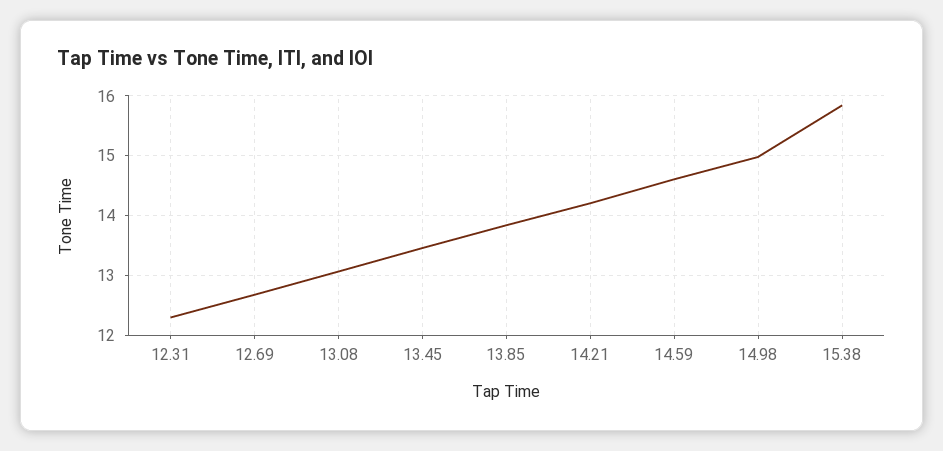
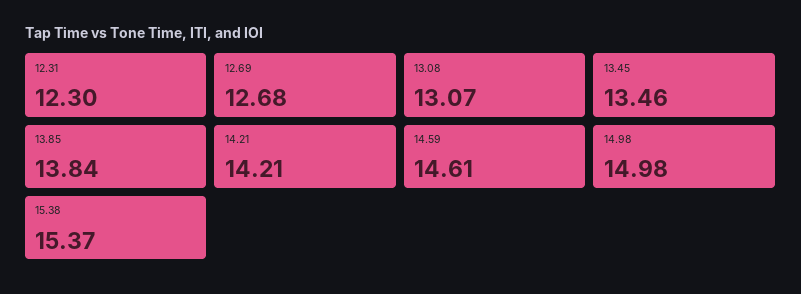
15.38: 15.8 -> 15.37

